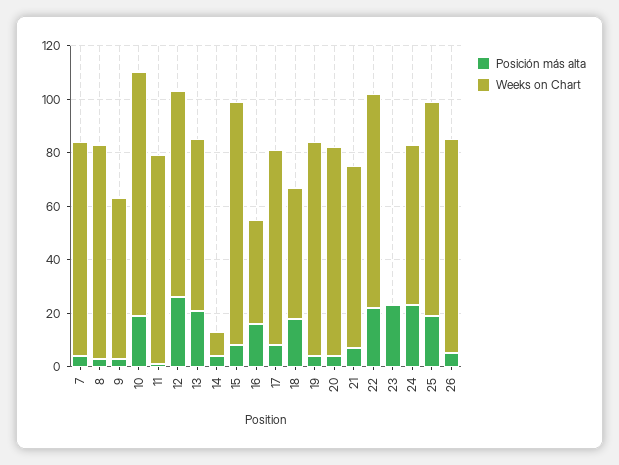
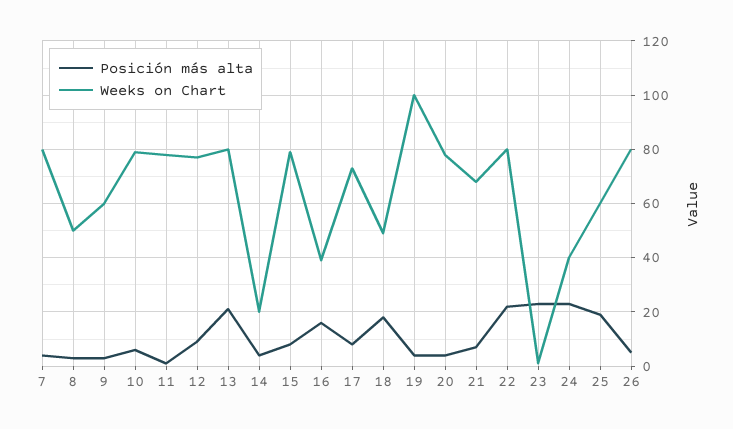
Weeks on Chart, 8: 80 -> 50
Posición más alta, 10: 20 -> 5
Weeks on Chart, 10: 90 -> 80
Posición más alta, 12: 25 -> 10
Weeks on Chart, 13: 65 -> 80
Weeks on Chart, 14: 10 -> 20
Weeks on Chart, 15: 90 -> 80
Weeks on Chart, 19: 80 -> 100
Weeks on Chart, 24: 60 -> 40
Weeks on Chart, 25: 80 -> 60

